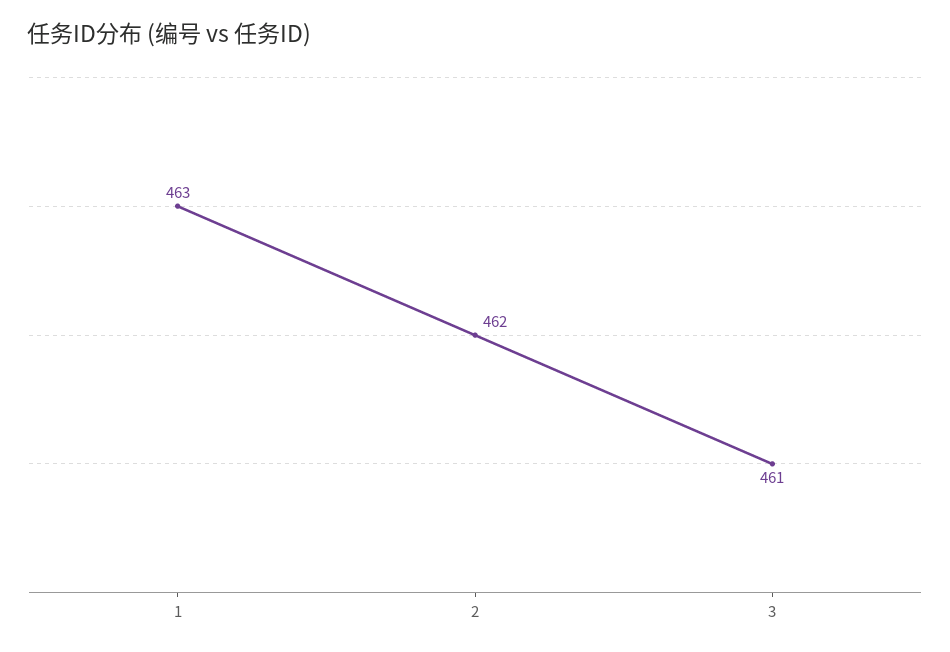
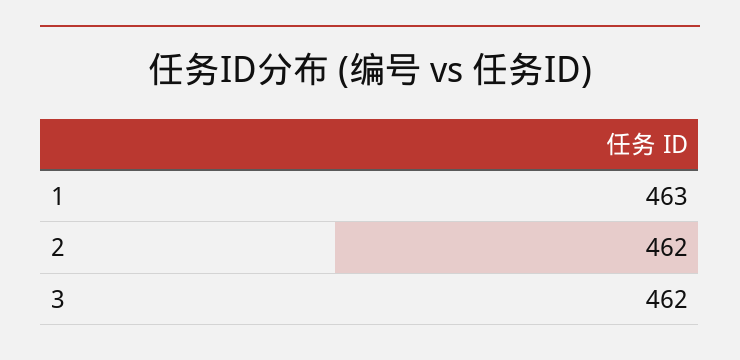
3: 461 -> 462

